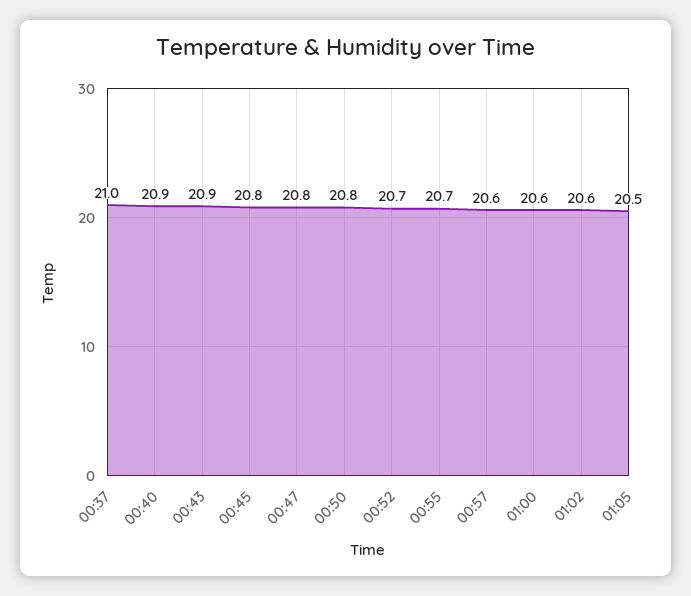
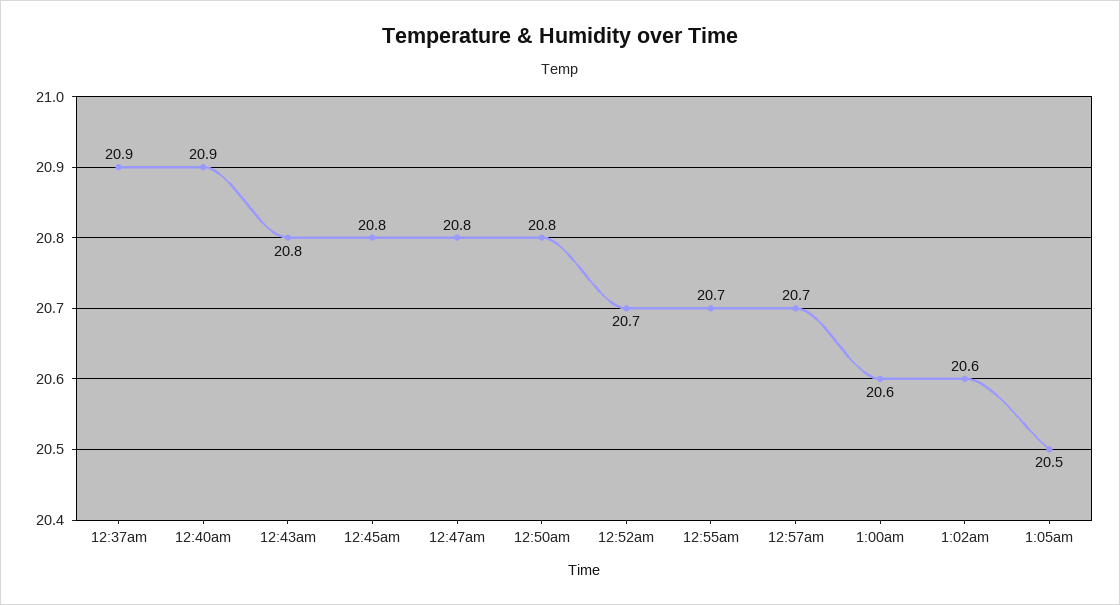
00:37: 21 -> 20.9
00:43: 20.9 -> 20.8
00:57: 20.6 -> 20.7

